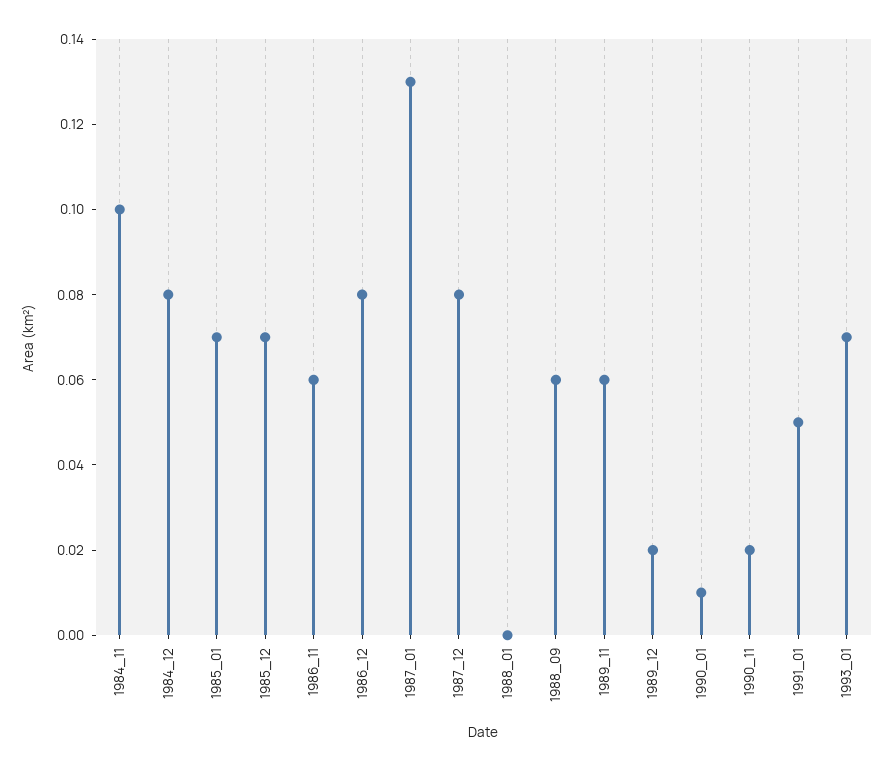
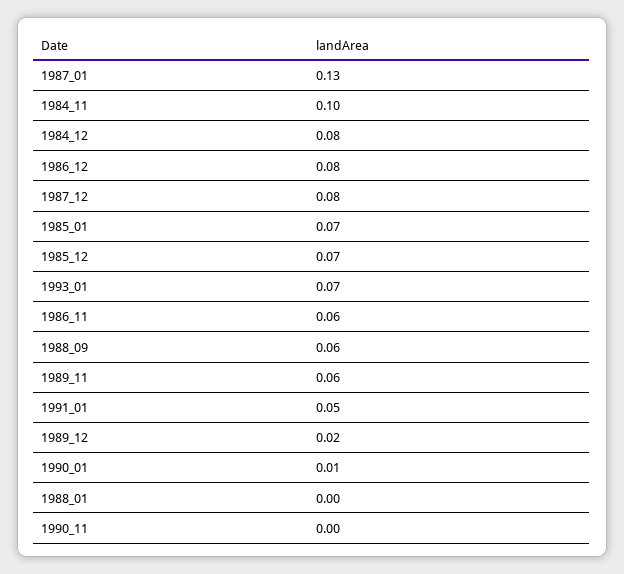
1990_11: 0.02 -> 0

